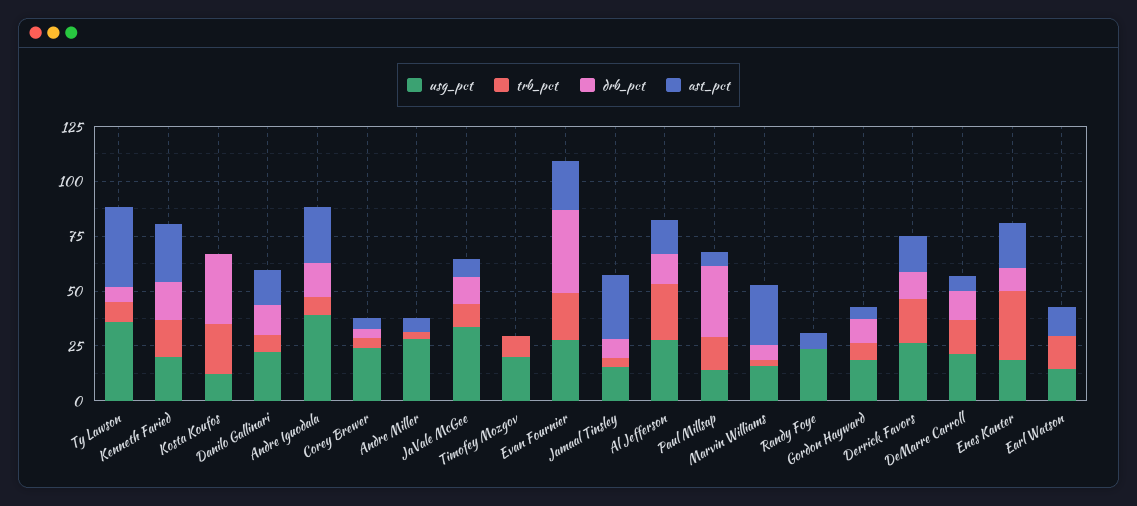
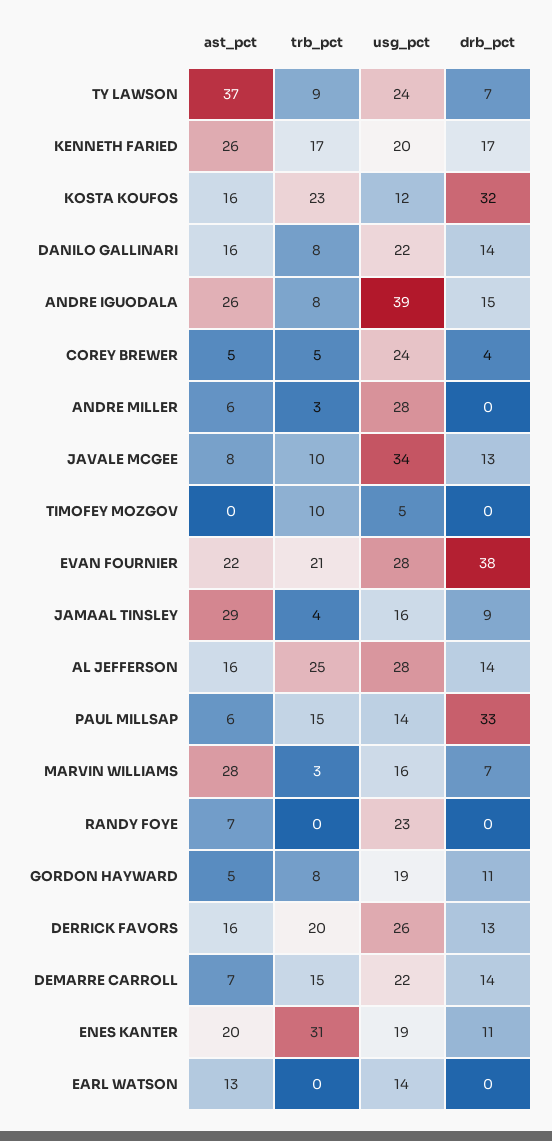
usg_pct, Ty Lawson: 35 -> 24
ast_pct, Kosta Koufos: 0 -> 16
usg_pct, Timofey Mozgov: 20 -> 5
trb_pct, Earl Watson: 15 -> 0

